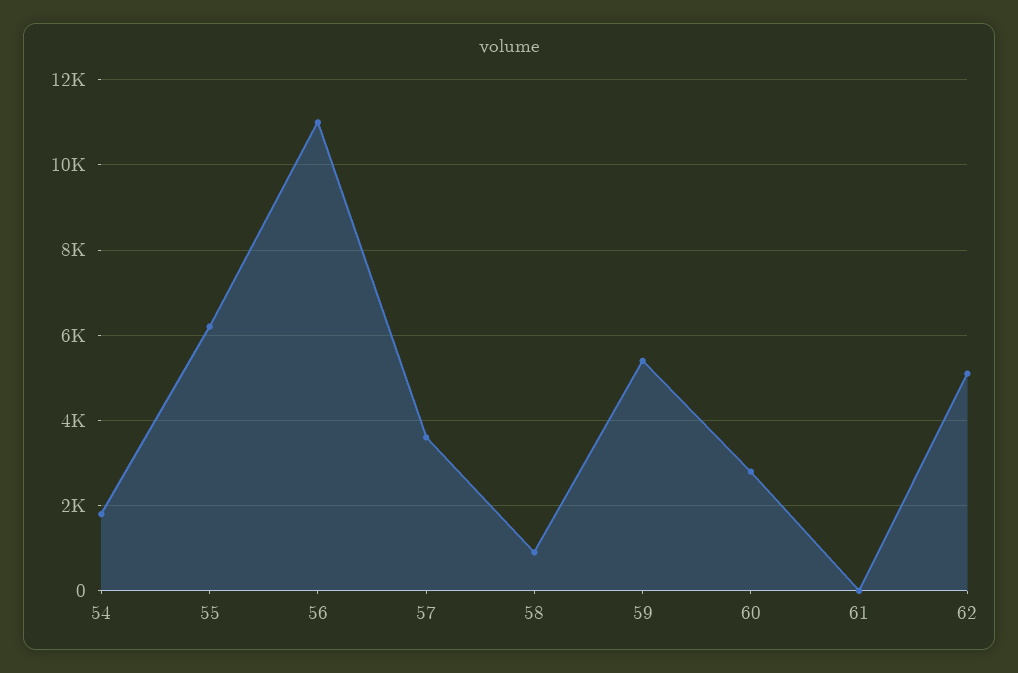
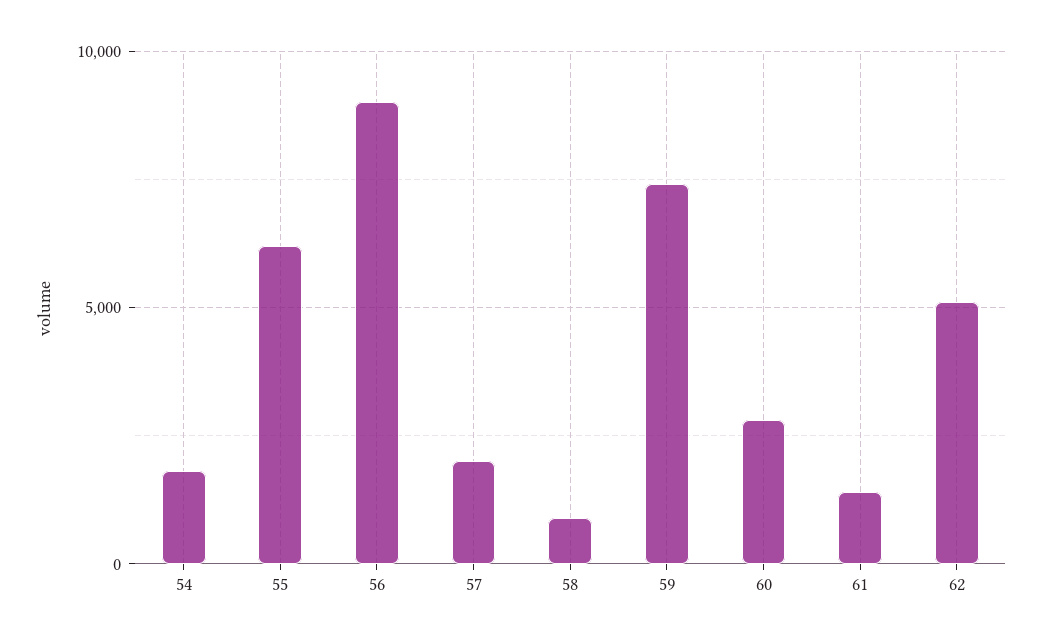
56: 11000 -> 9000
57: 3600 -> 2000
59: 5400 -> 7500
61: 0 -> 1500

